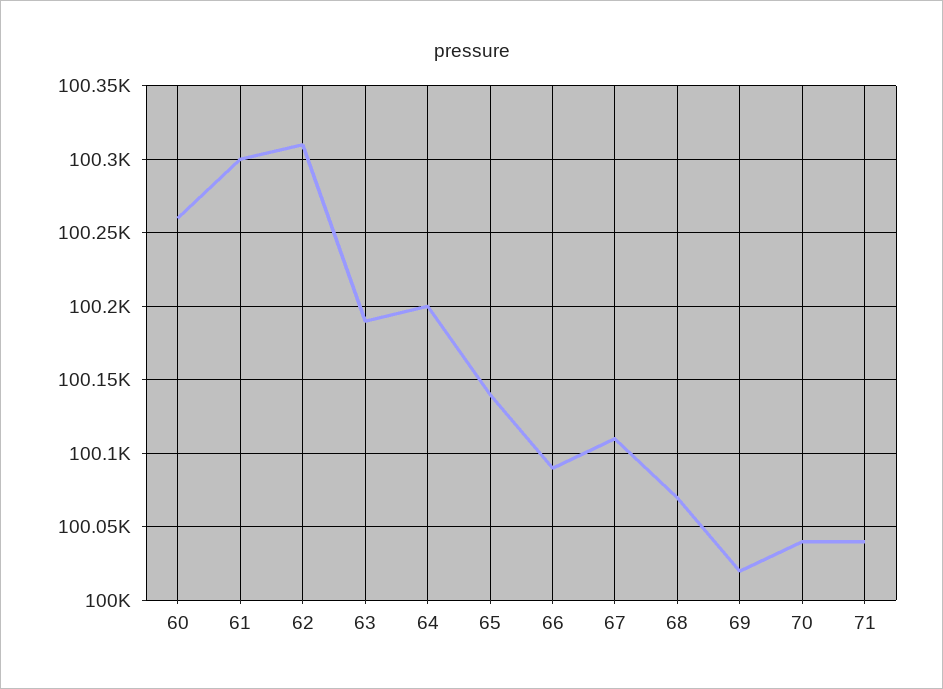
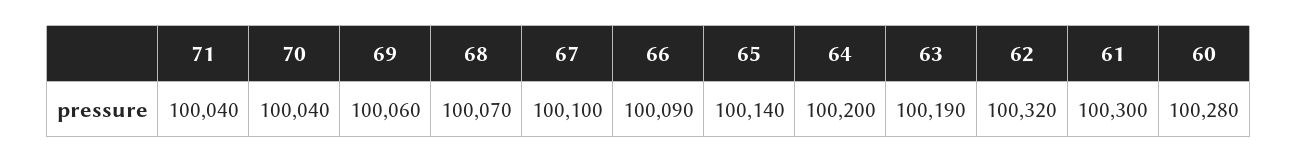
60: 100260 -> 100280
62: 100310 -> 100320
67: 100110 -> 100100
69: 100020 -> 100060

